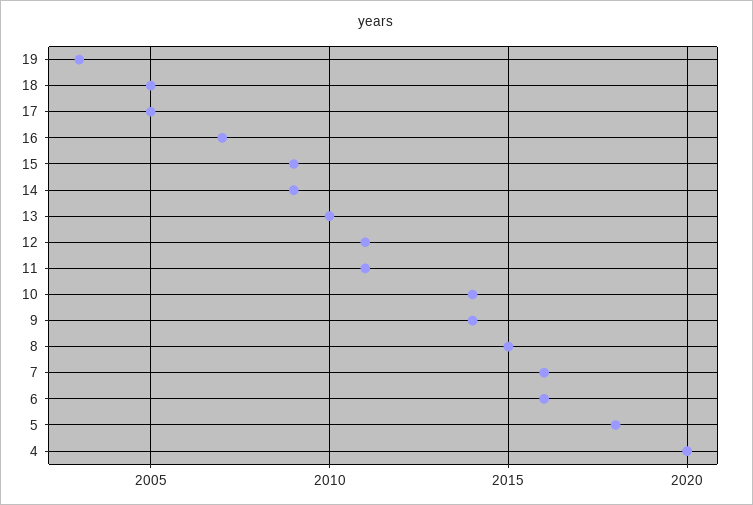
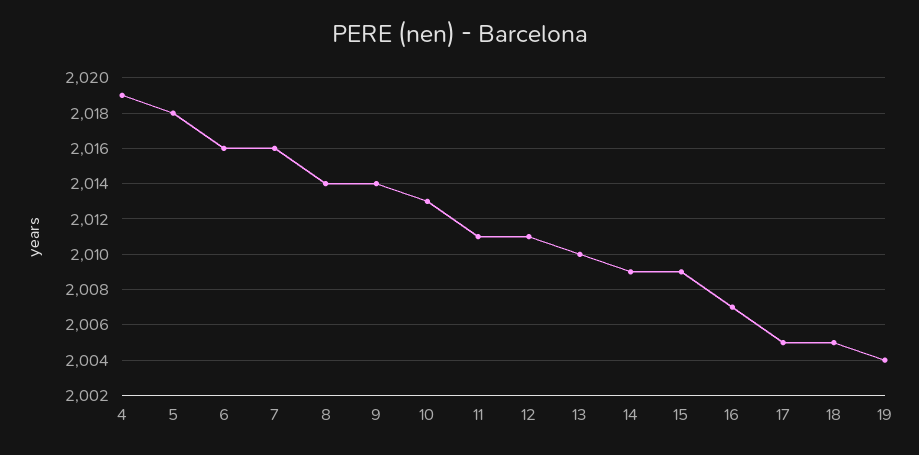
19: 2003 -> 2004
10: 2014 -> 2013
8: 2015 -> 2014
4: 2020 -> 2019

